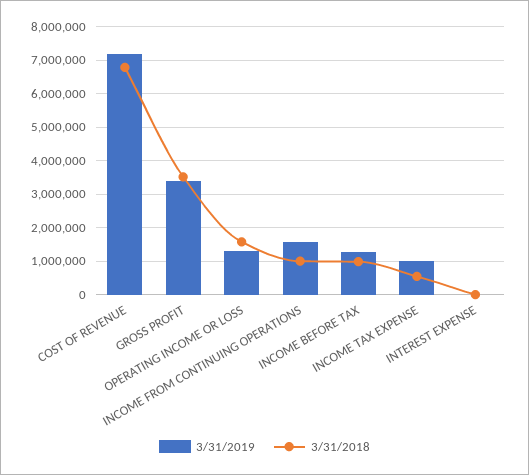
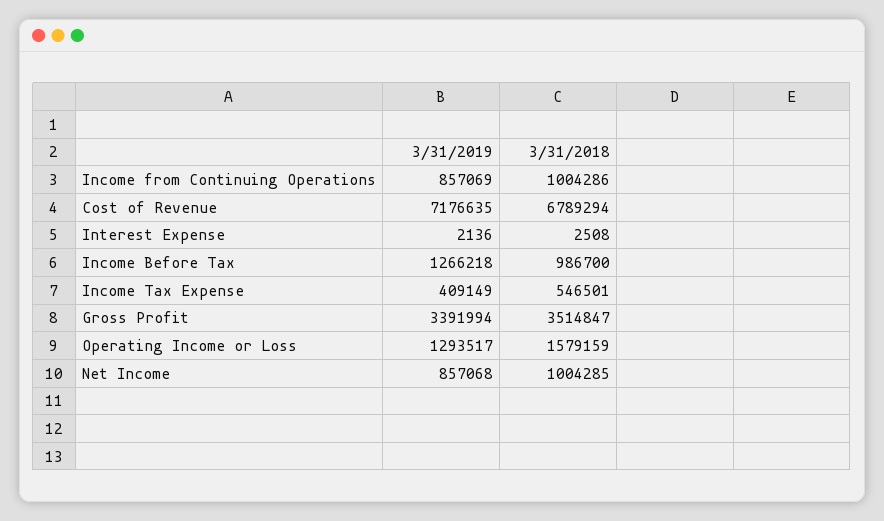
3/31/2019, INCOME FROM CONTINUING OPERATIONS: 1600000 -> 857069
3/31/2019, INCOME TAX EXPENSE: 1000000 -> 409149
3/31/2019, Net Income: none -> 857068
3/31/2018, Net Income: none -> 1004285

